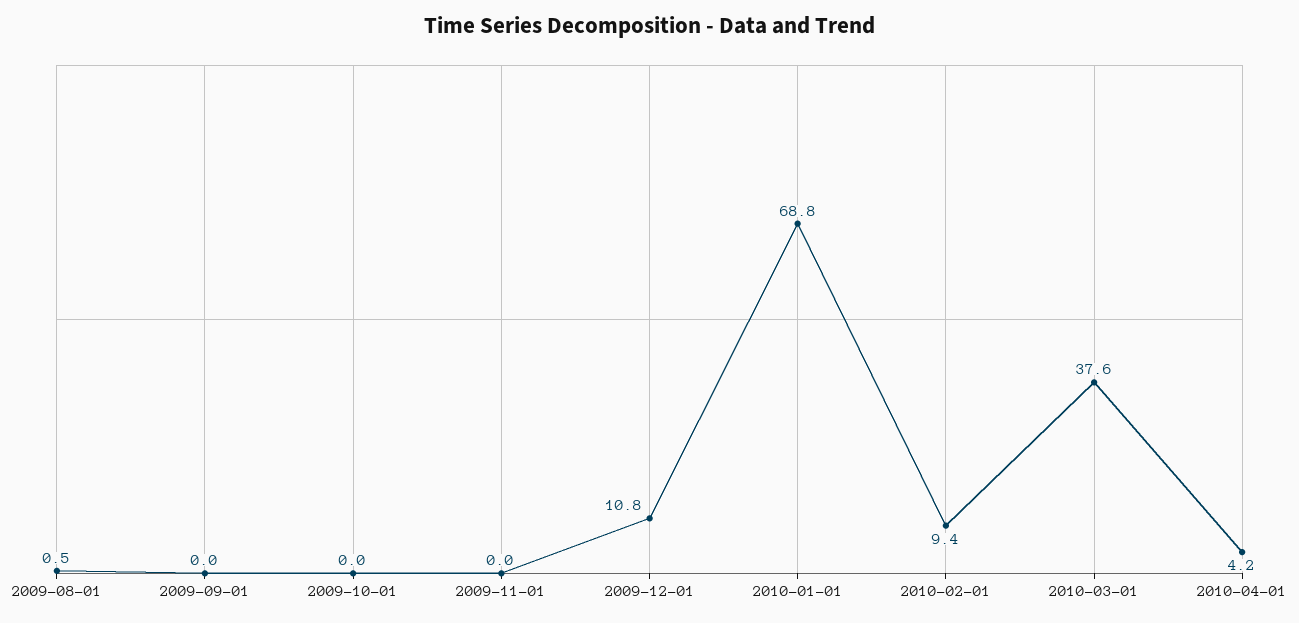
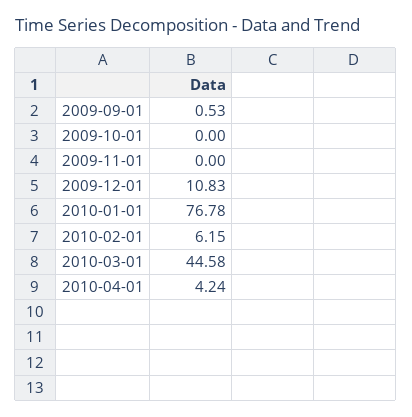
2009-08-01: 0.5 -> none
2009-09-01: 0 -> 0.53
2010-01-01: 68.8 -> 76.78
2010-02-01: 9.4 -> 6.15
2010-03-01: 37.6 -> 44.58

